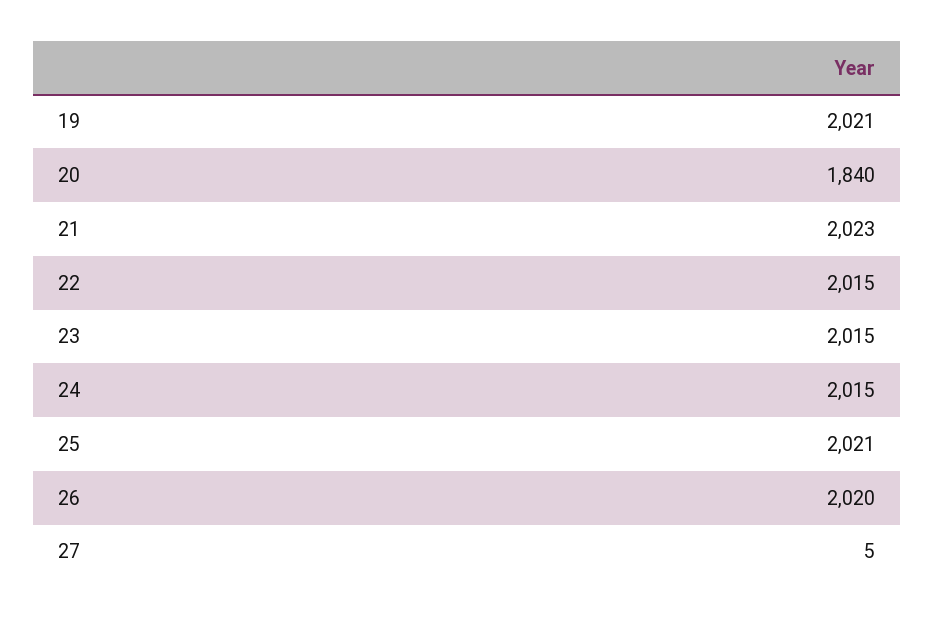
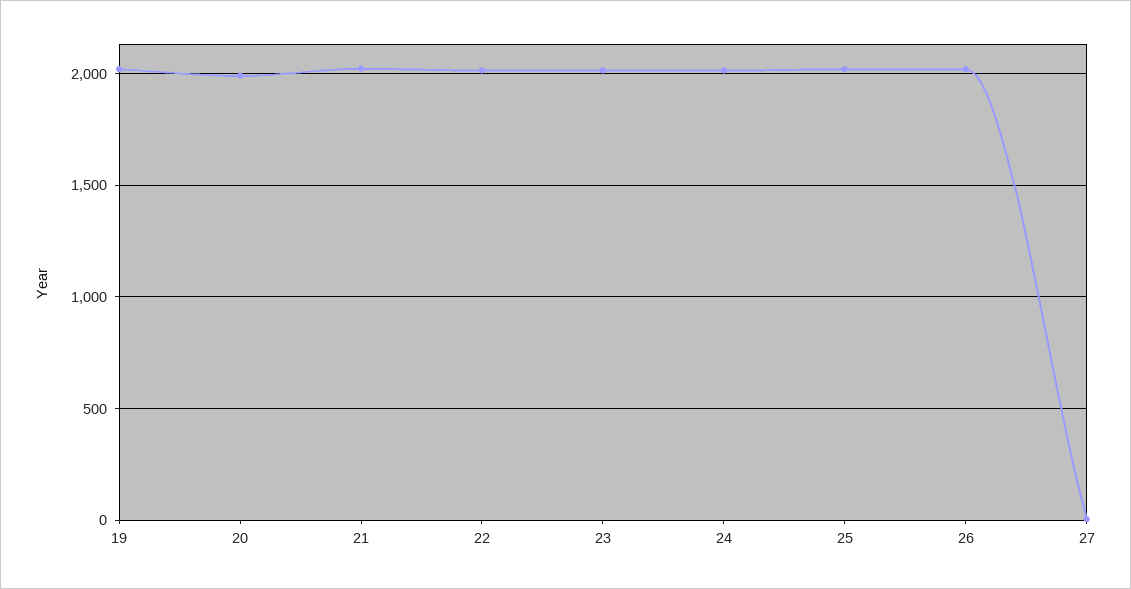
20: 1840 -> 2000

